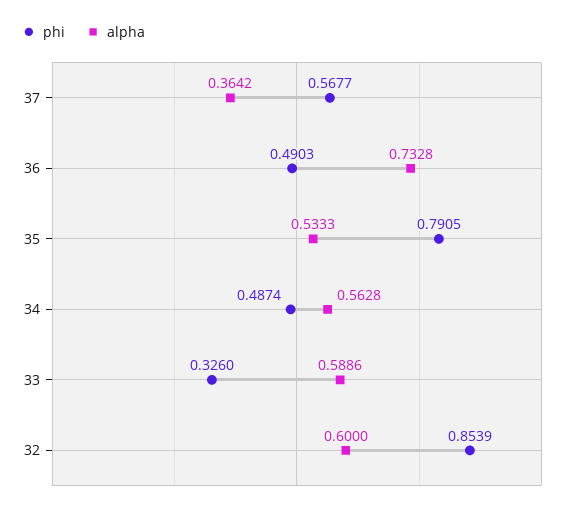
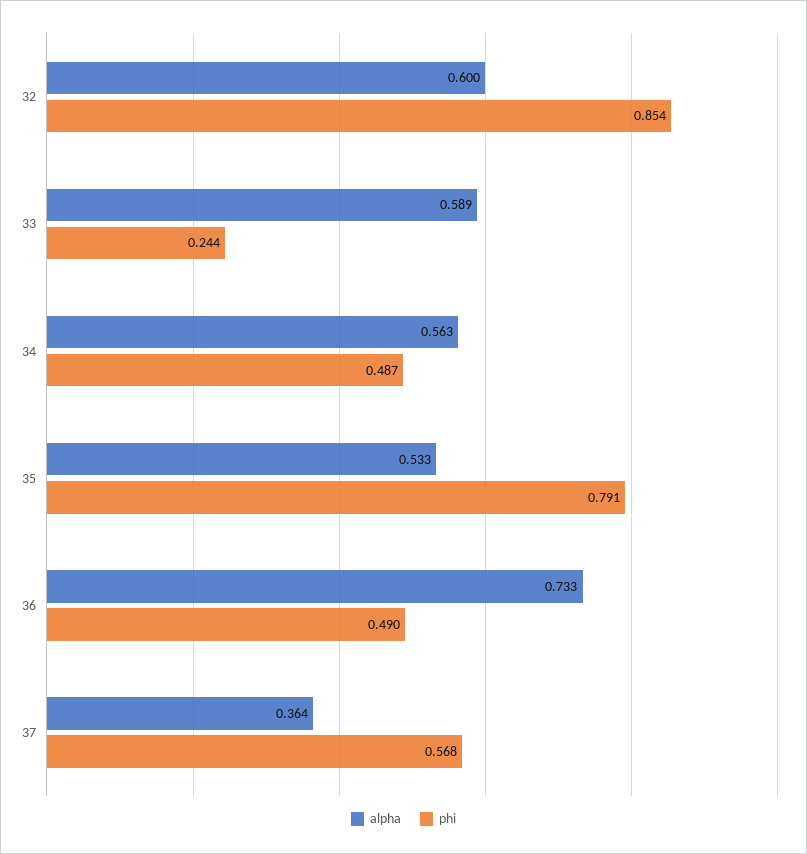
phi, 33: 0.326 -> 0.244

